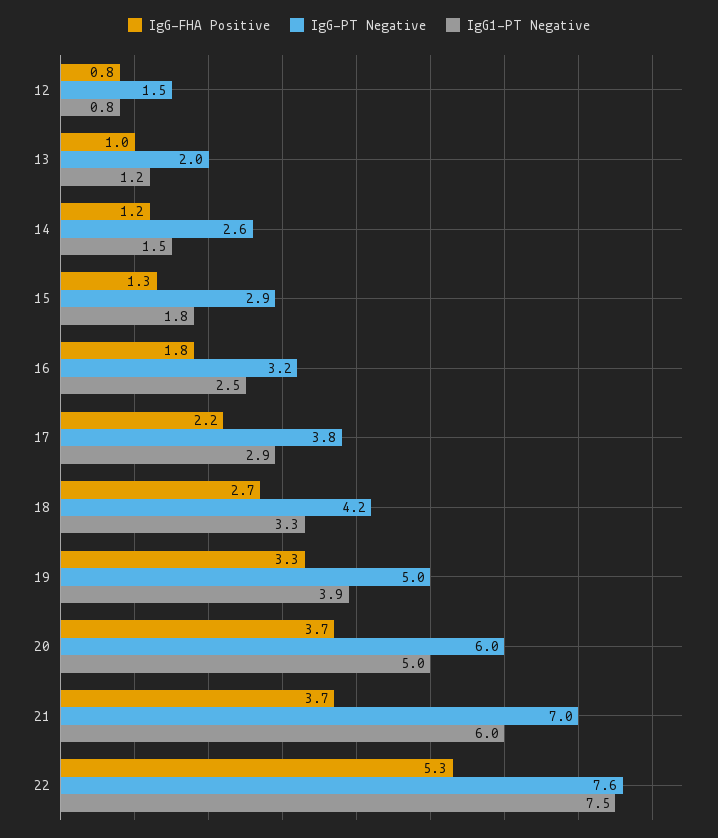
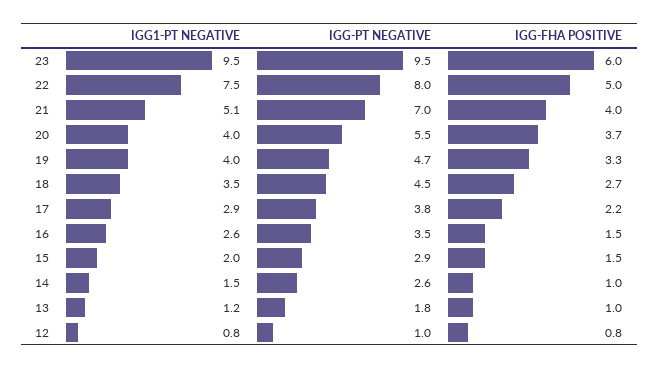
IgG-PT Negative, 12: 1.5 -> 1
IgG-PT Negative, 13: 2 -> 1.8
IgG-FHA Positive, 14: 1.2 -> 1
IgG-FHA Positive, 15: 1.3 -> 1.5
IgG1-PT Negative, 15: 1.8 -> 2
IgG-FHA Positive, 16: 1.8 -> 1.5
IgG-PT Negative, 16: 3.2 -> 3.5
IgG1-PT Negative, 16: 2.5 -> 2.6
IgG-PT Negative, 18: 4.2 -> 4.5
IgG1-PT Negative, 18: 3.3 -> 3.5
IgG-PT Negative, 19: 5 -> 4.7
IgG1-PT Negative, 19: 3.9 -> 4
IgG-PT Negative, 20: 6 -> 5.5
IgG1-PT Negative, 20: 5 -> 4
IgG-FHA Positive, 21: 3.7 -> 4
IgG1-PT Negative, 21: 6 -> 5.1
IgG-FHA Positive, 22: 5.3 -> 5
IgG-PT Negative, 22: 7.6 -> 8
IgG1-PT Negative, 23: none -> 9.5
IgG-PT Negative, 23: none -> 9.5
IgG-FHA Positive, 23: none -> 6

